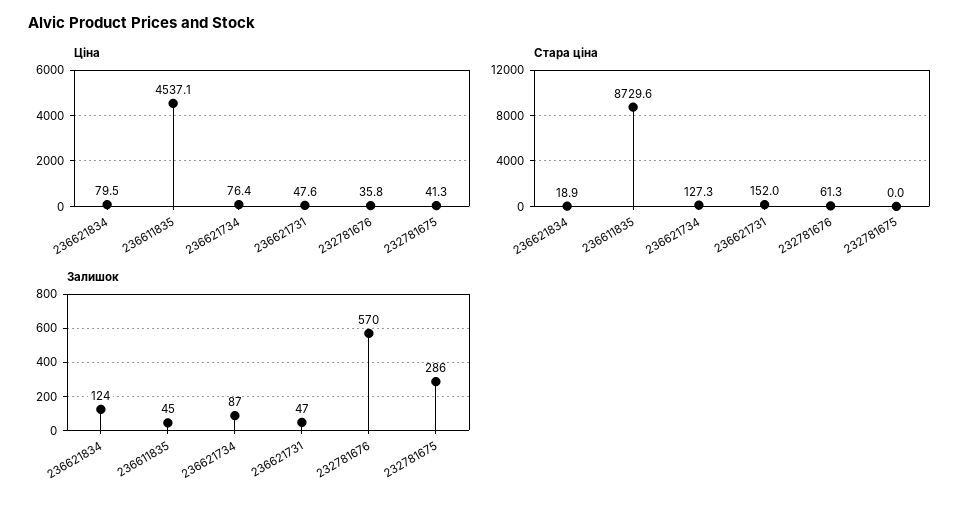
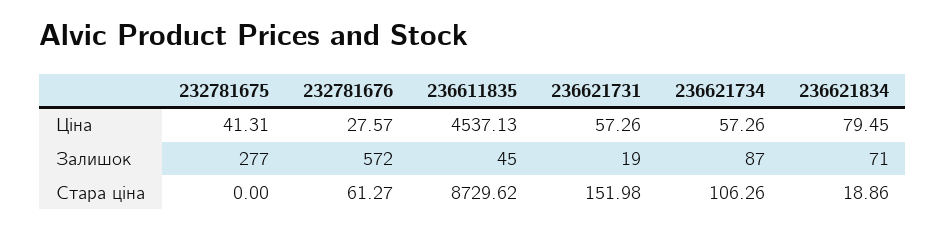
Ціна, 236621734: 76.4 -> 57.26
Ціна, 236621731: 47.6 -> 57.26
Ціна, 232781676: 35.8 -> 27.57
Стара ціна, 236621734: 127.3 -> 106.26
Залишок, 236621834: 124 -> 71
Залишок, 236621731: 47 -> 19
Залишок, 232781676: 570 -> 572
Залишок, 232781675: 286 -> 277

